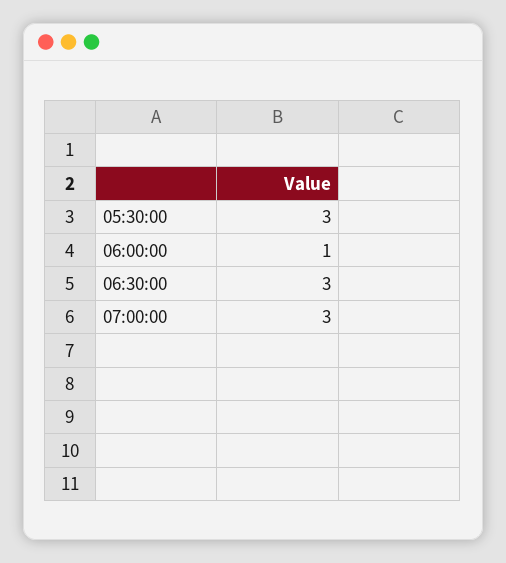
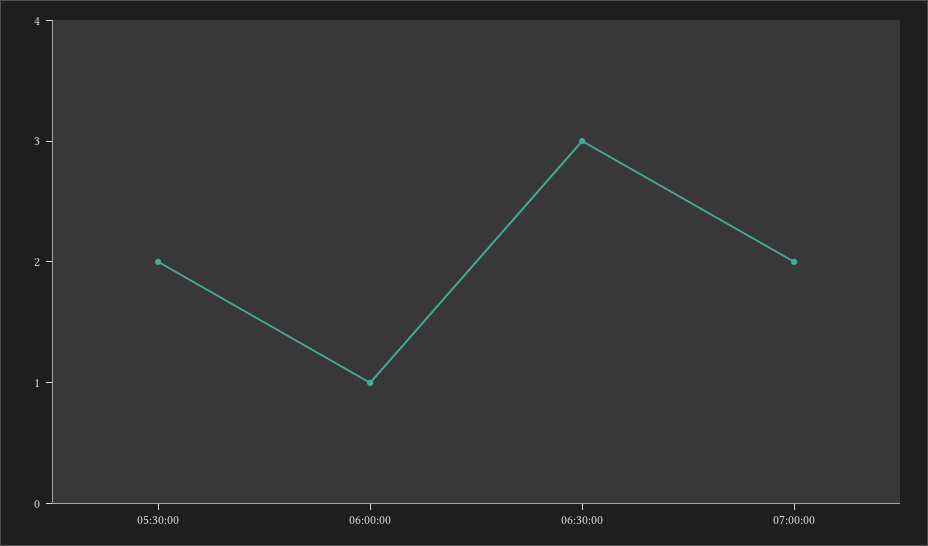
05:30:00: 3 -> 2
07:00:00: 3 -> 2

